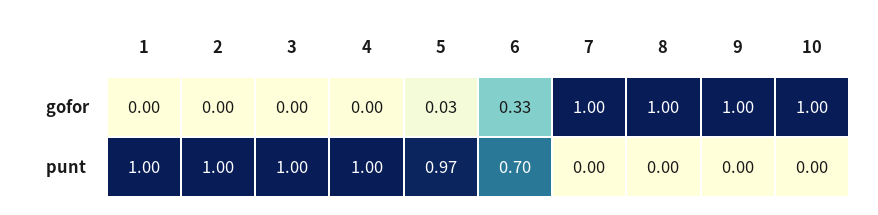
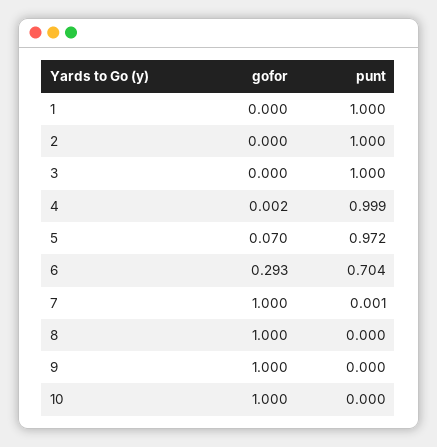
5, gofor: 0.03 -> 0.07
6, gofor: 0.33 -> 0.293

